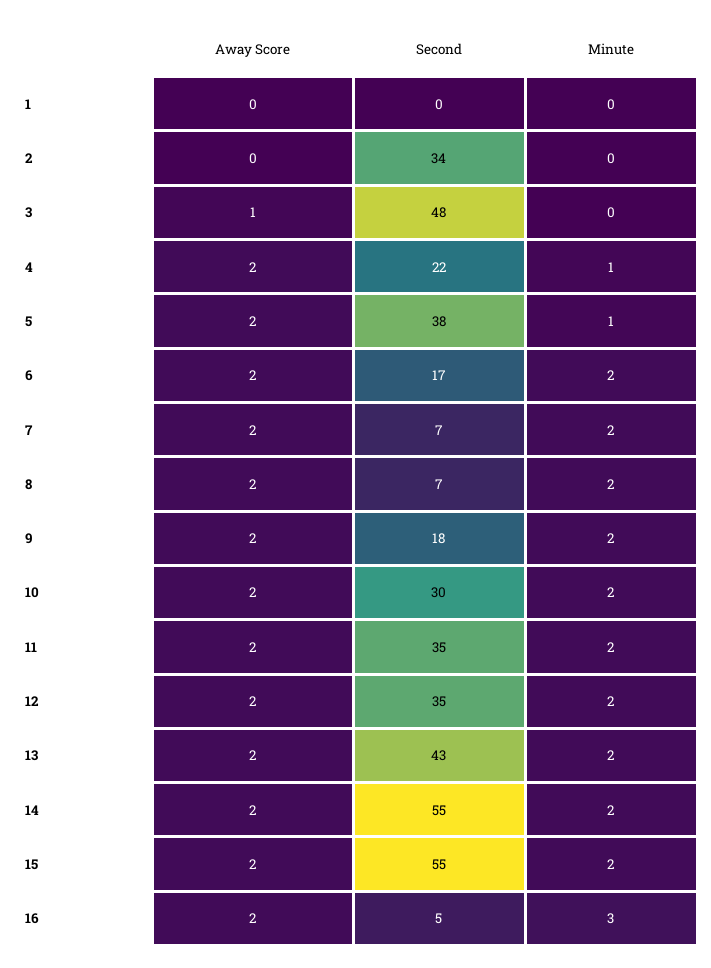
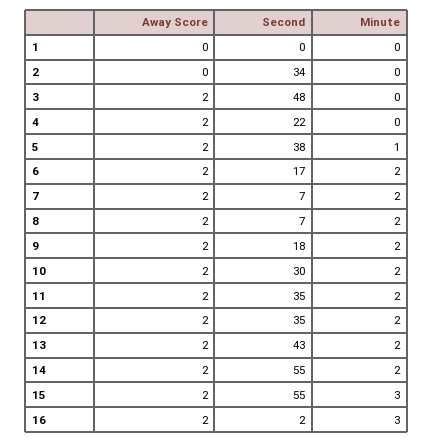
Away Score, 3: 1 -> 2
Minute, 4: 1 -> 0
Minute, 15: 2 -> 3
Second, 16: 5 -> 2

